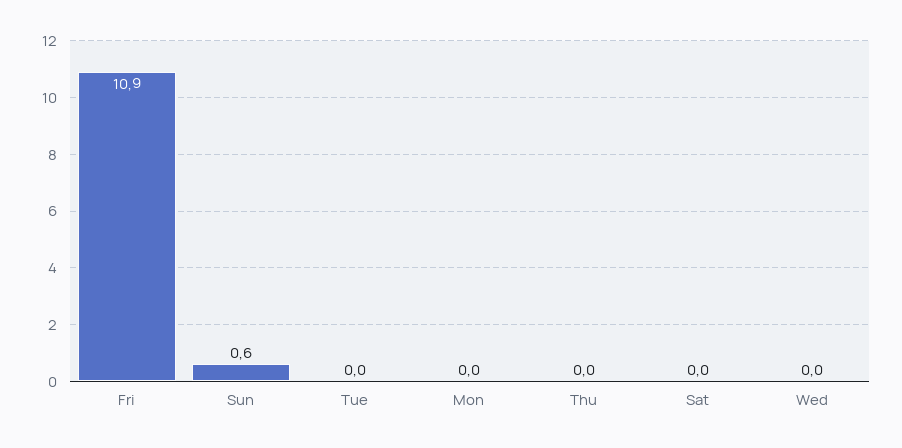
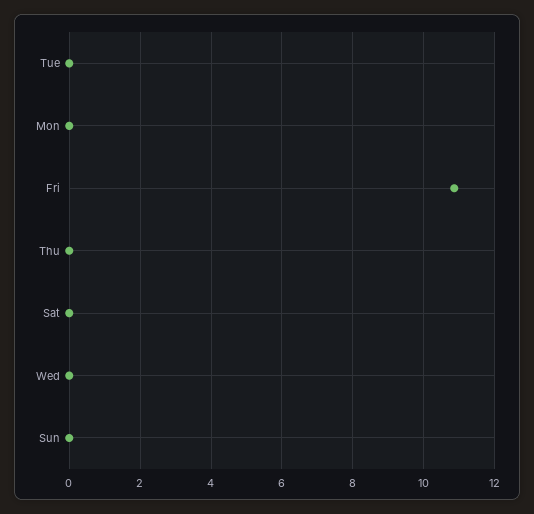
Sun: 0.6 -> 0

